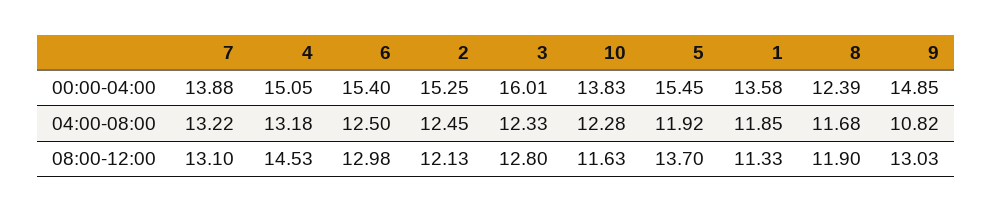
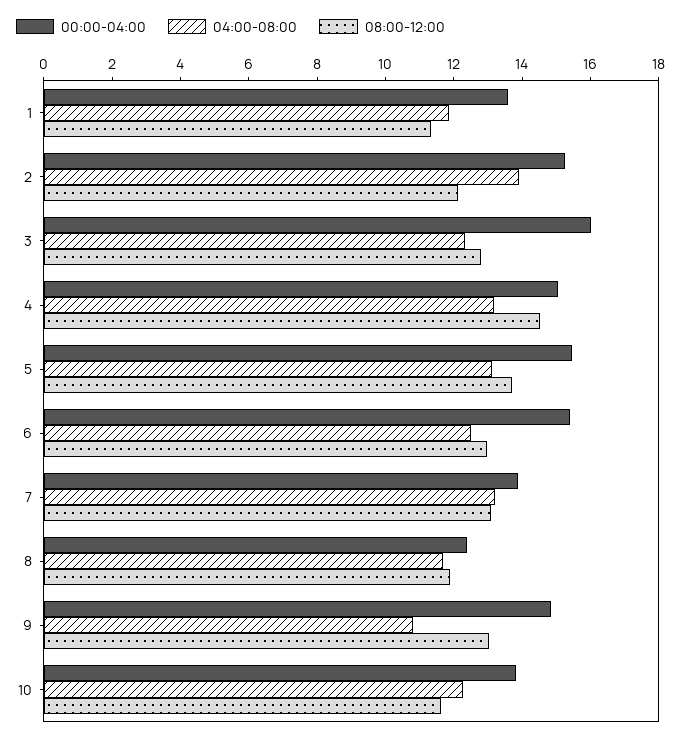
04:00-08:00, 2: 12.45 -> 14
04:00-08:00, 5: 11.92 -> 13

